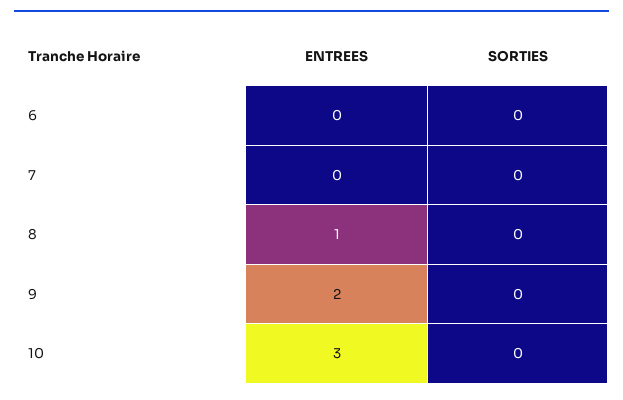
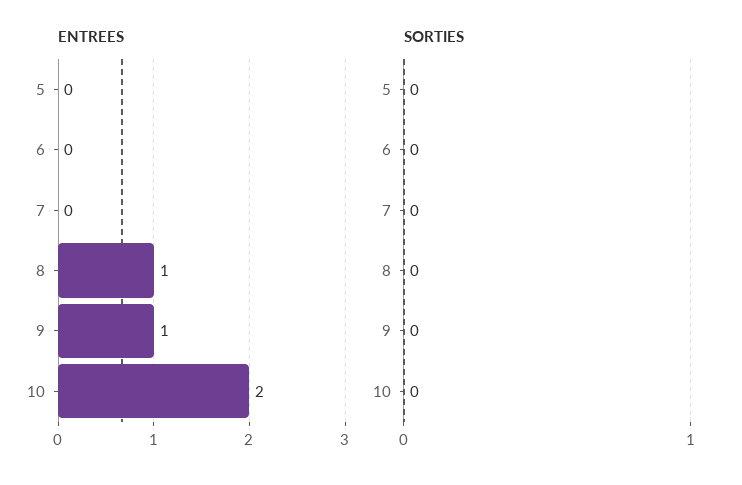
ENTREES, 9: 2 -> 1
ENTREES, 10: 3 -> 2
ENTREES, 5: none -> 0
SORTIES, 5: none -> 0

